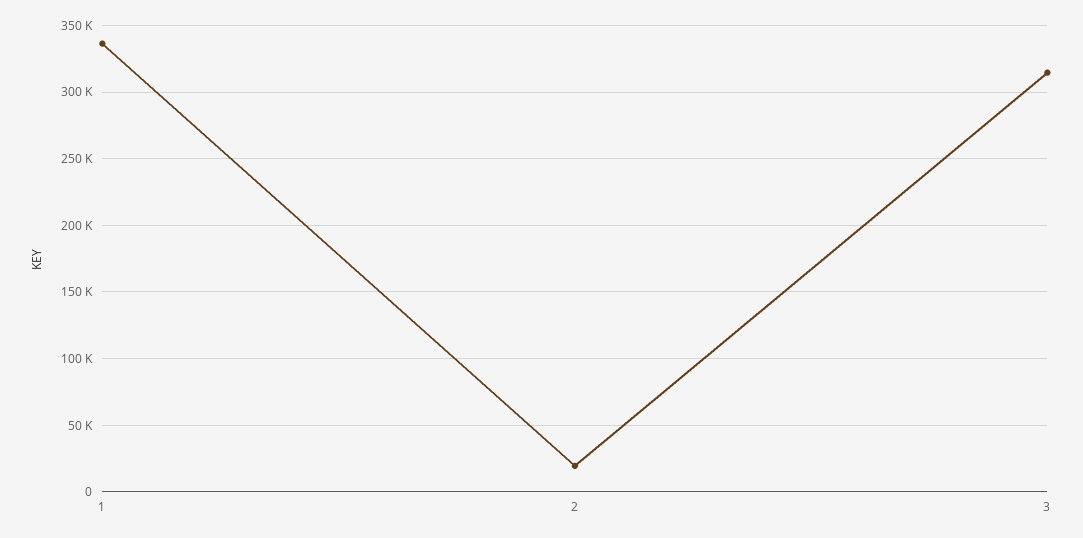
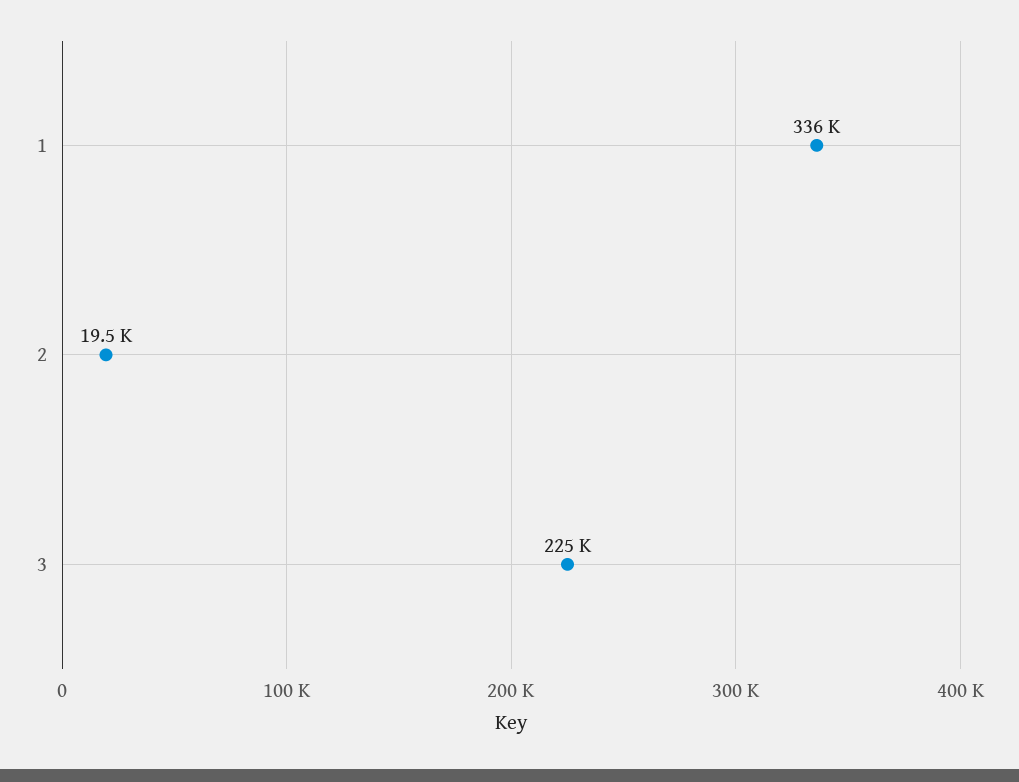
3: 315000 -> 225000

